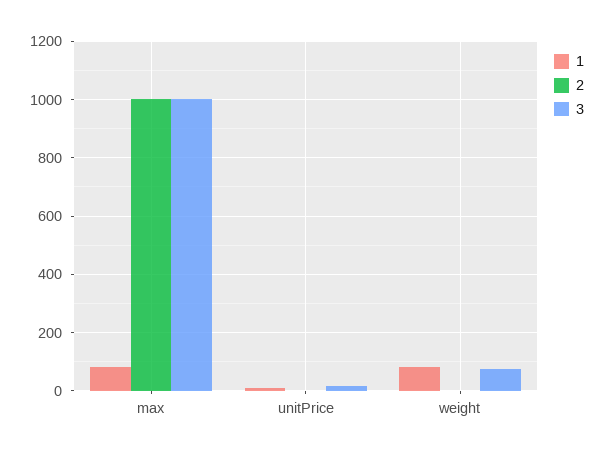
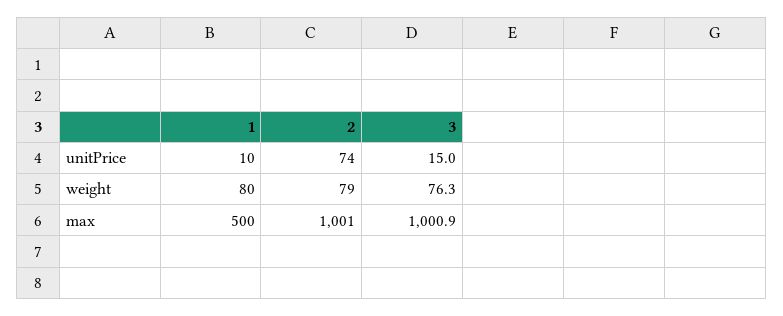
1, max: 75 -> 500
2, unitPrice: 0 -> 74
2, weight: 0 -> 79

